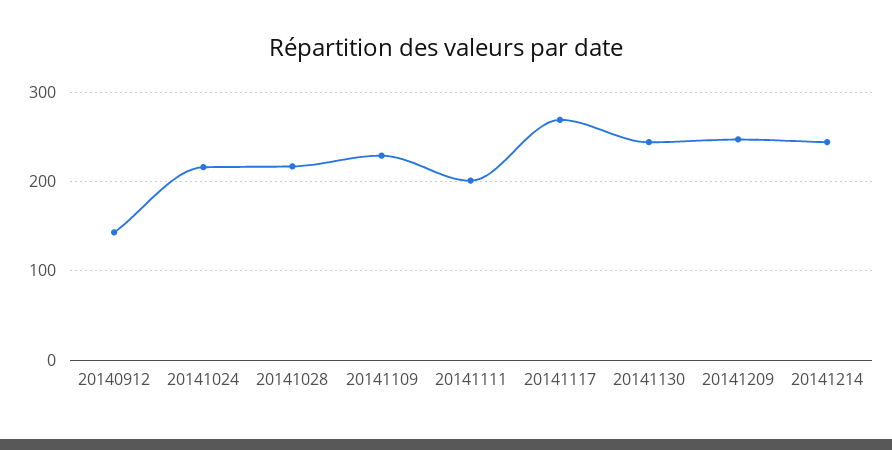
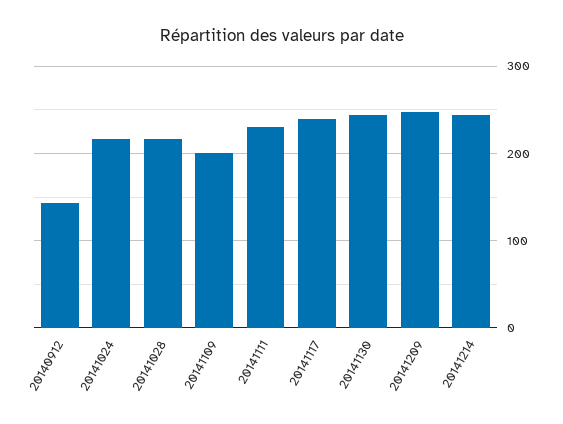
20141109: 230 -> 200
20141111: 200 -> 230
20141117: 270 -> 240

